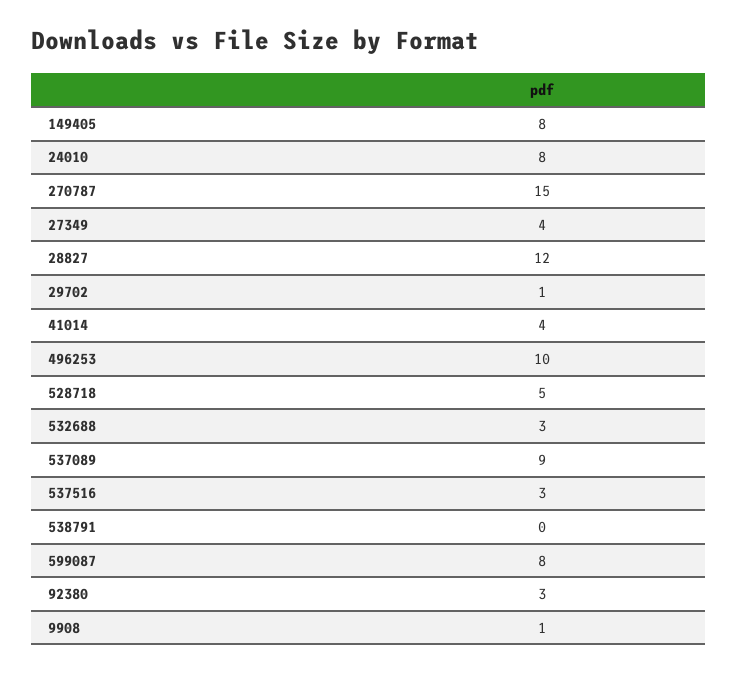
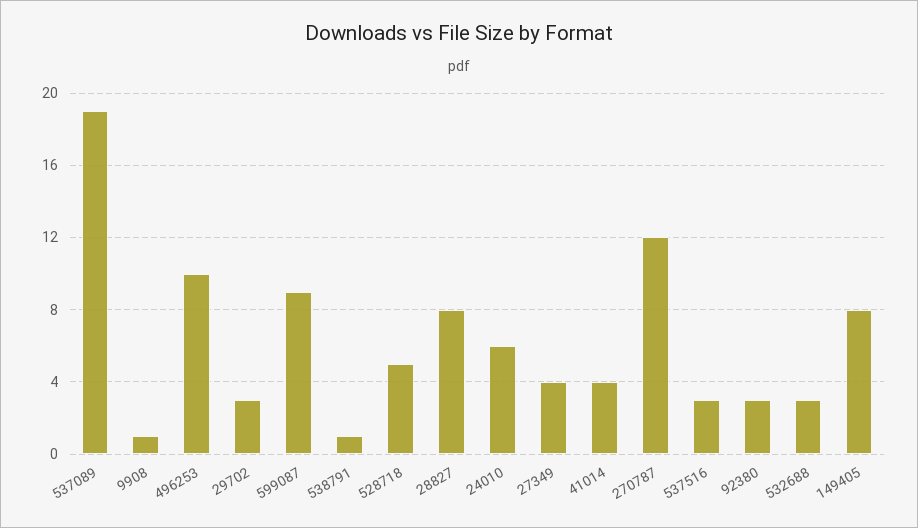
24010: 8 -> 6
270787: 15 -> 12
28827: 12 -> 8
29702: 1 -> 3
537089: 9 -> 19
538791: 0 -> 1
599087: 8 -> 9

